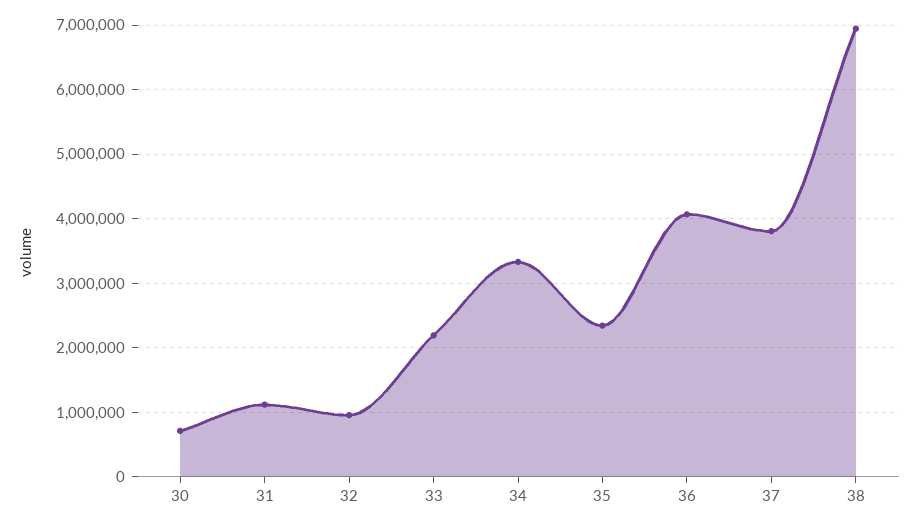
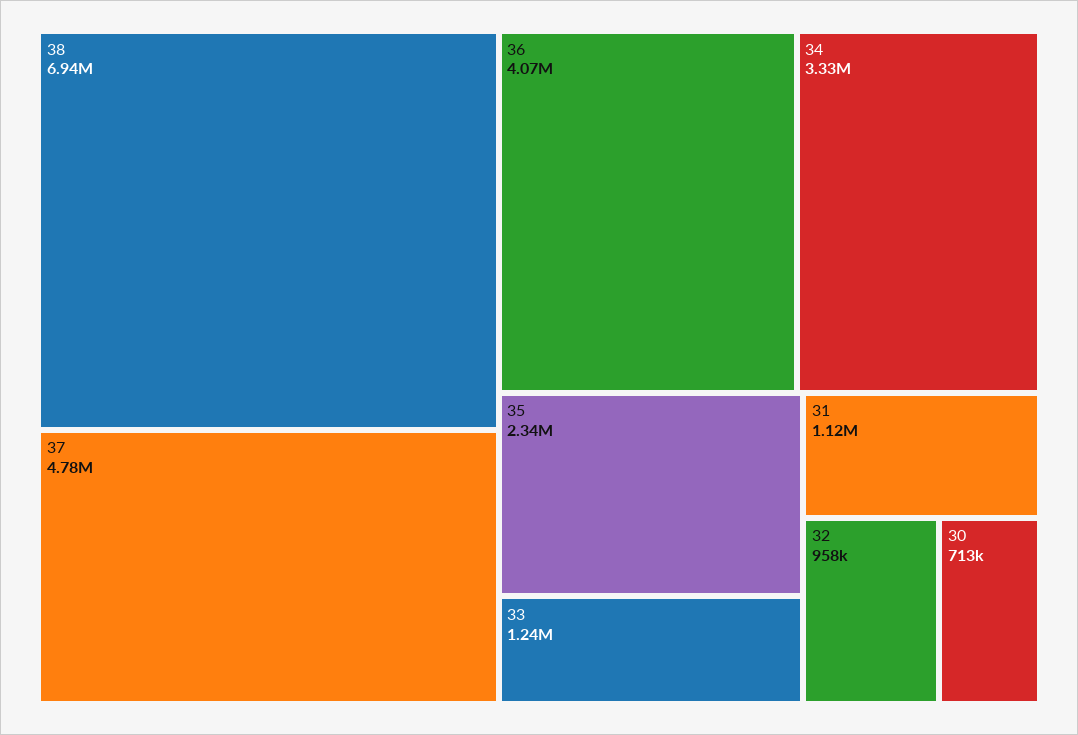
33: 2200000 -> 1240000
37: 3800000 -> 4780000

